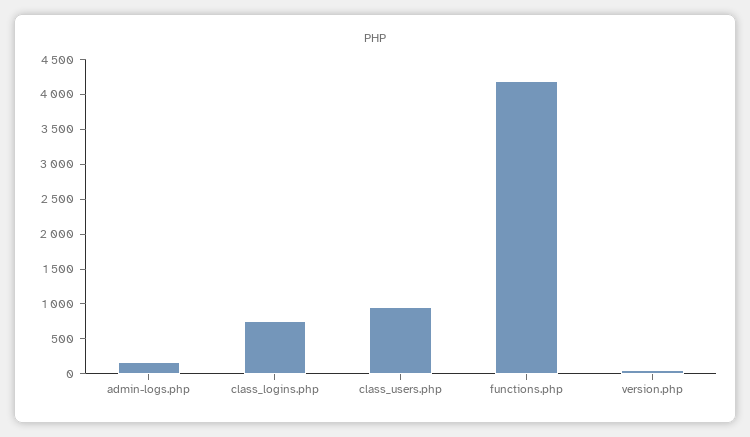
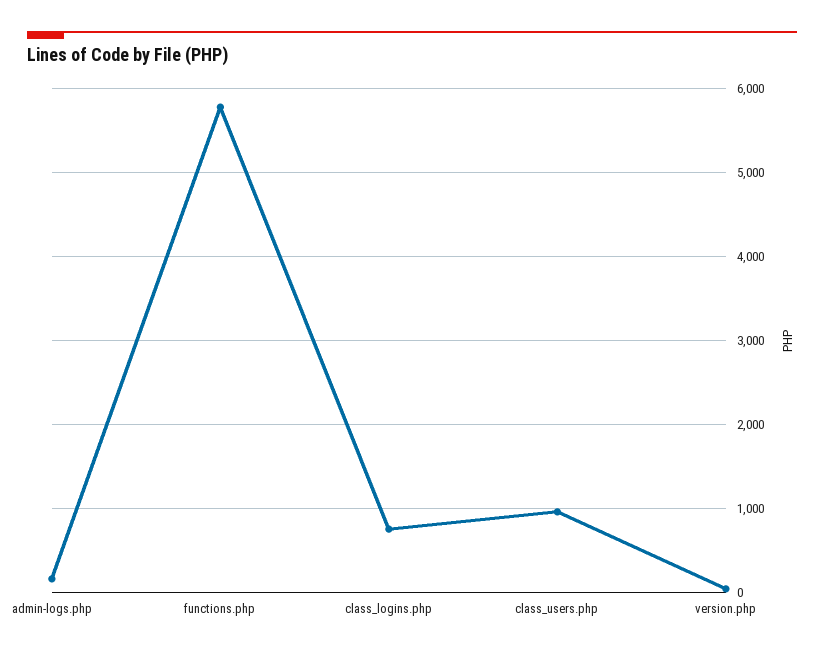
functions.php: 4250 -> 5800

